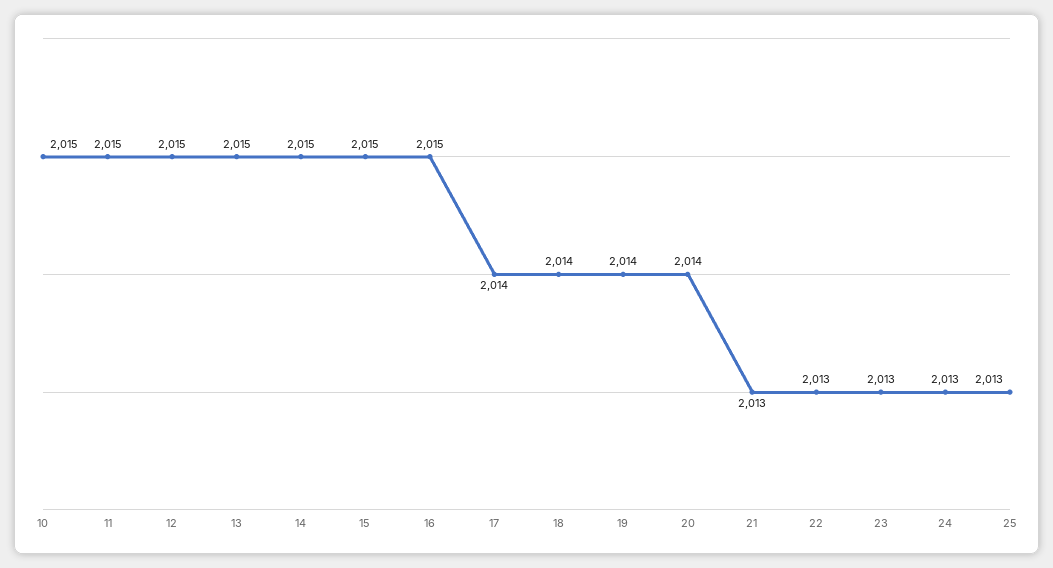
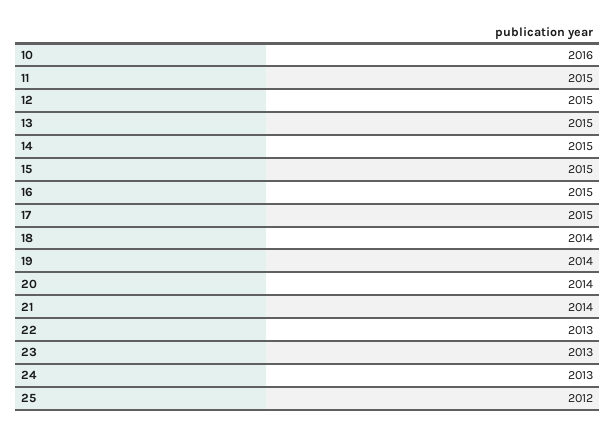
10: 2015 -> 2016
17: 2014 -> 2015
21: 2013 -> 2014
25: 2013 -> 2012

